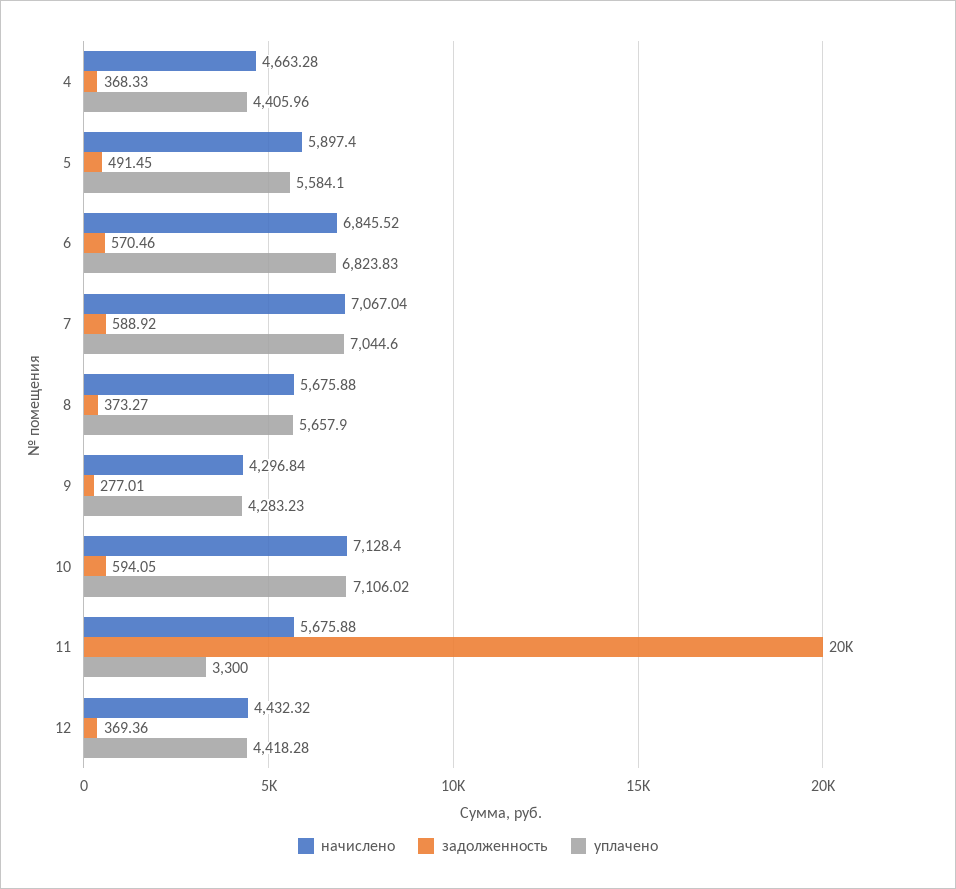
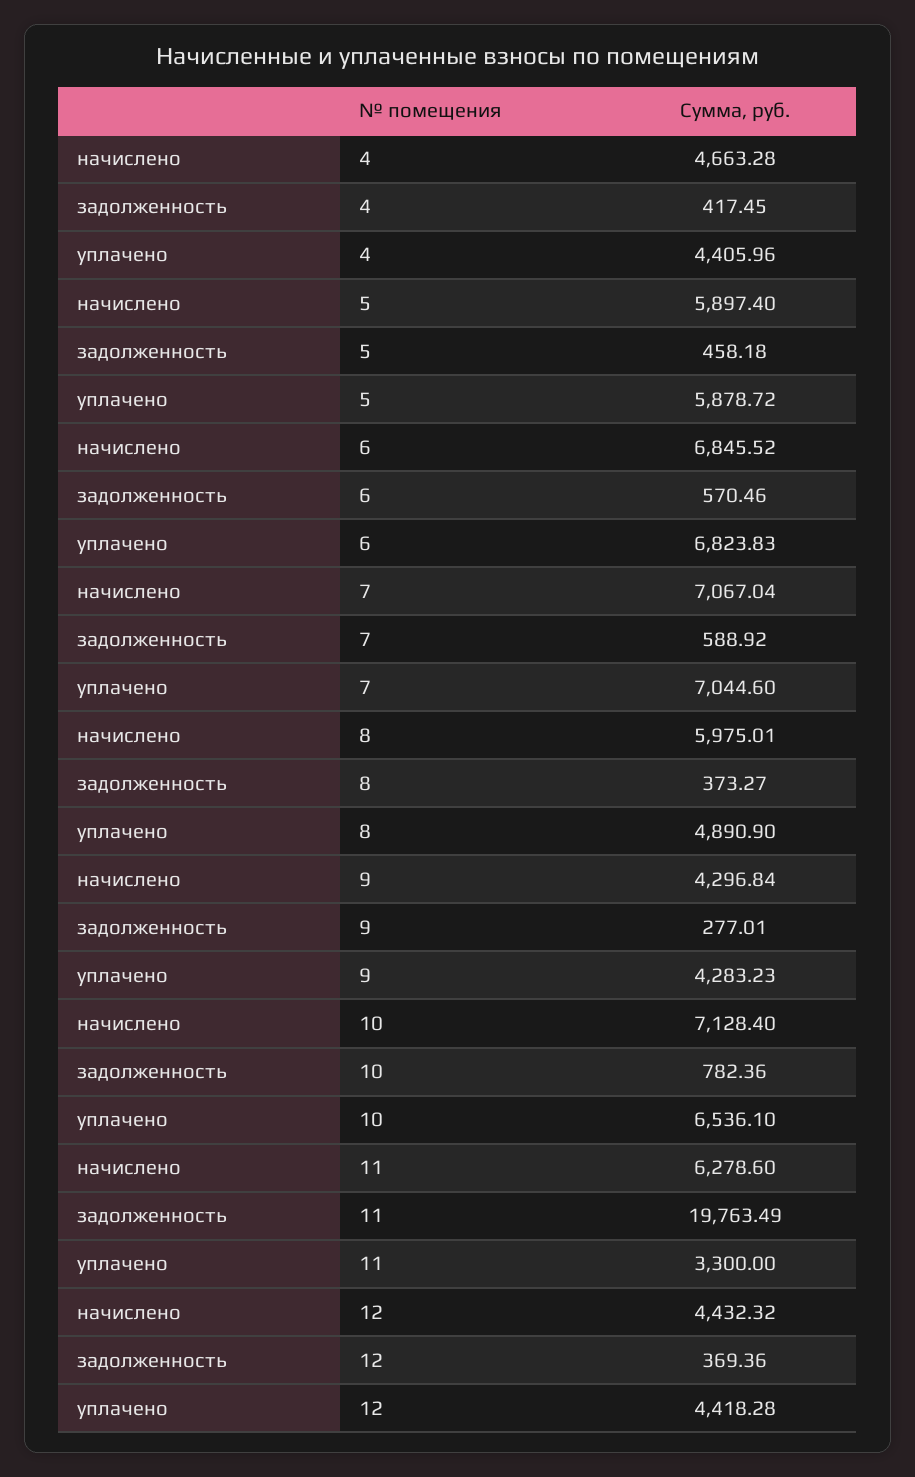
задолженность, 4: 368.33 -> 417.45
задолженность, 5: 491.45 -> 458.18
уплачено, 5: 5584.1 -> 5878.72
начислено, 8: 5675.88 -> 5975.01
уплачено, 8: 5657.9 -> 4890.9
задолженность, 10: 594.05 -> 782.36
уплачено, 10: 7106.02 -> 6536.1
начислено, 11: 5675.88 -> 6278.6

